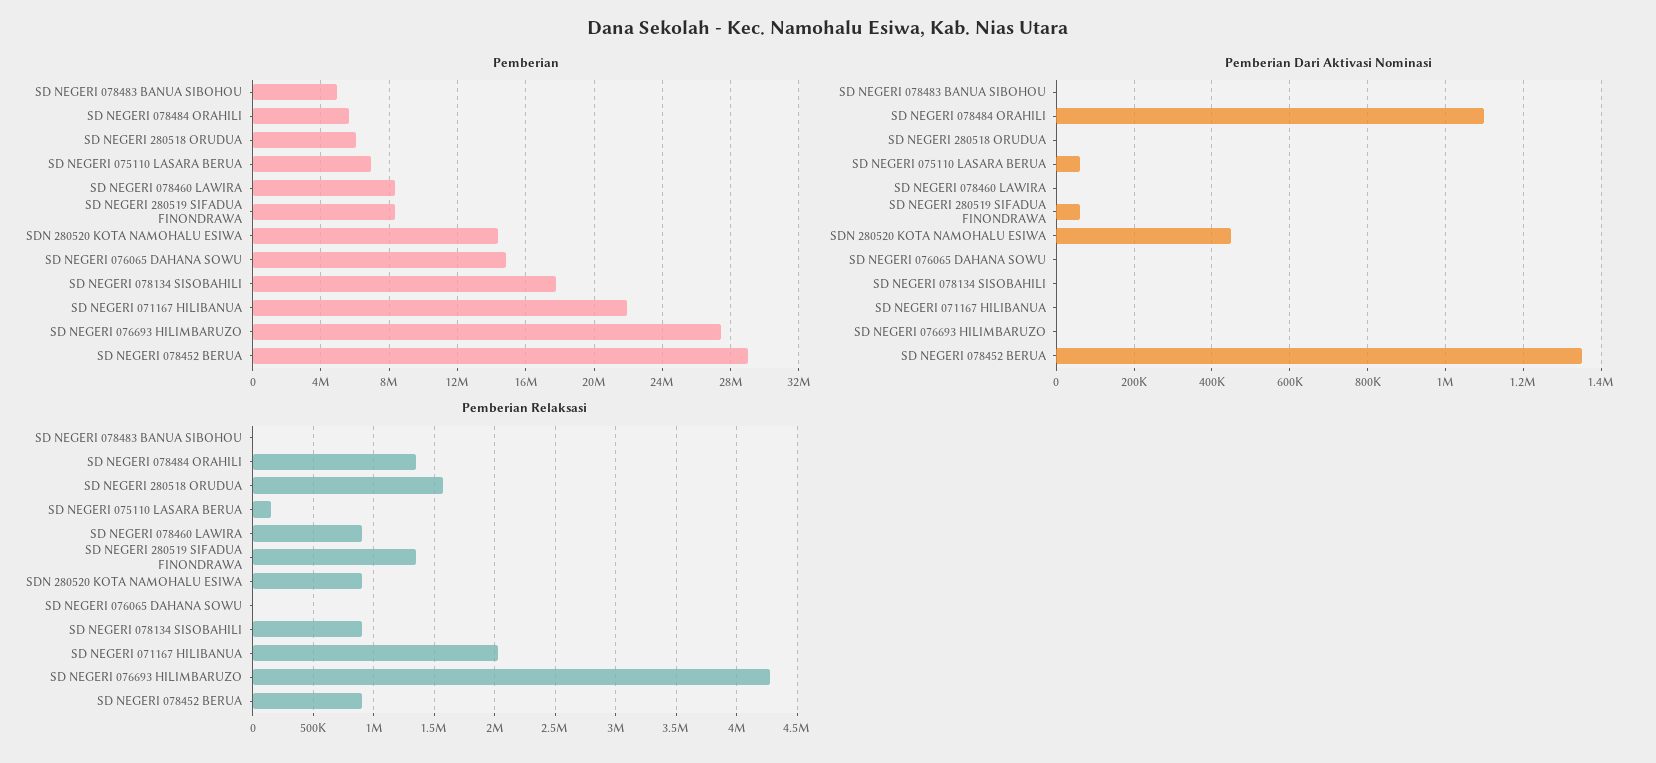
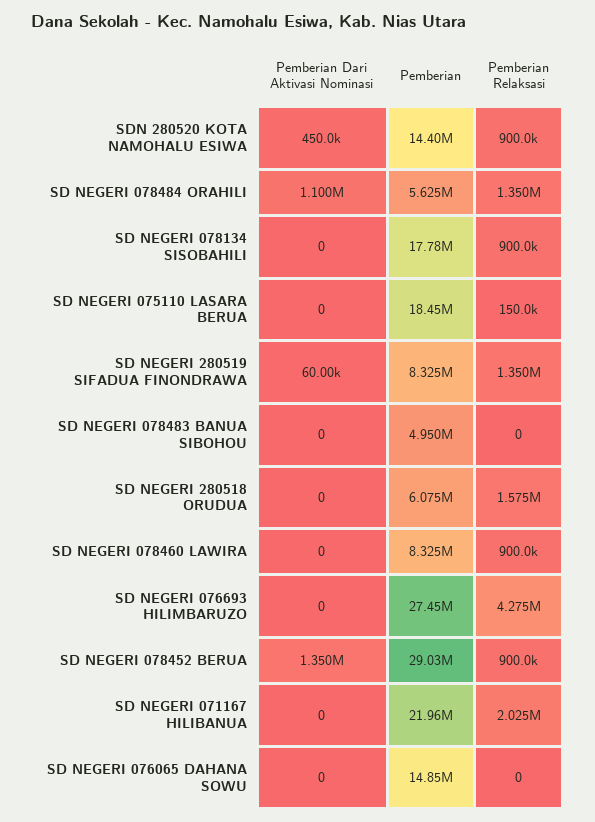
Pemberian, SD NEGERI 075110 LASARA BERUA: 7000000 -> 18450000
Pemberian Dari Aktivasi Nominasi, SD NEGERI 075110 LASARA BERUA: 60000 -> 0

